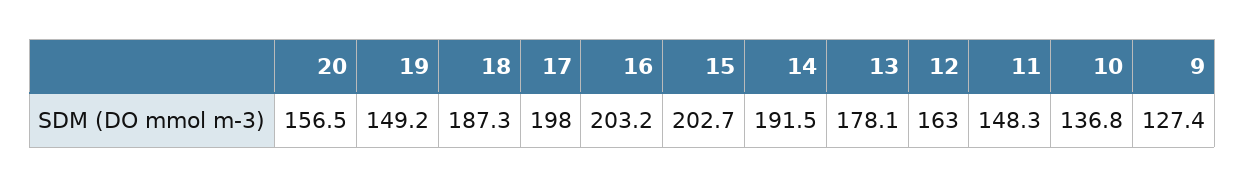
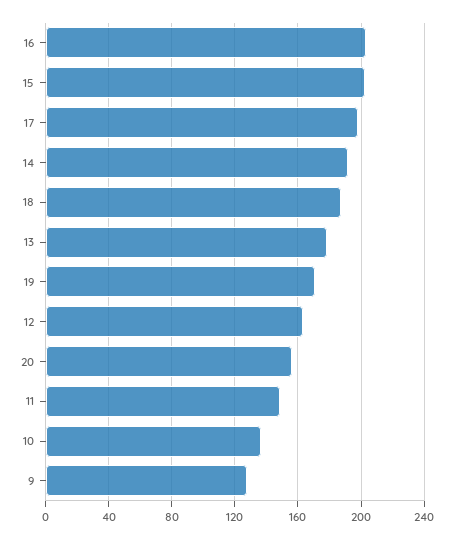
19: 149.2 -> 170

